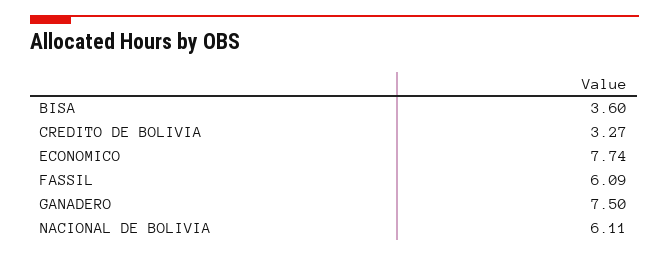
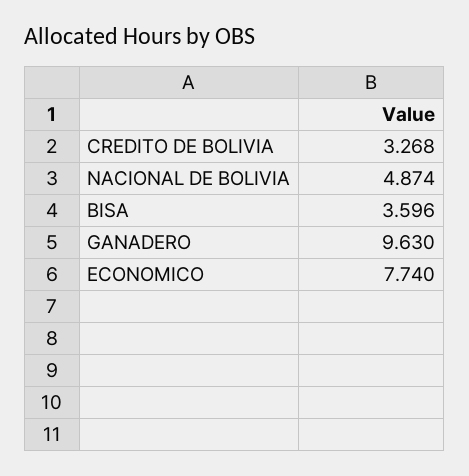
FASSIL: 6.09 -> none
GANADERO: 7.5 -> 9.63
NACIONAL DE BOLIVIA: 6.11 -> 4.874

